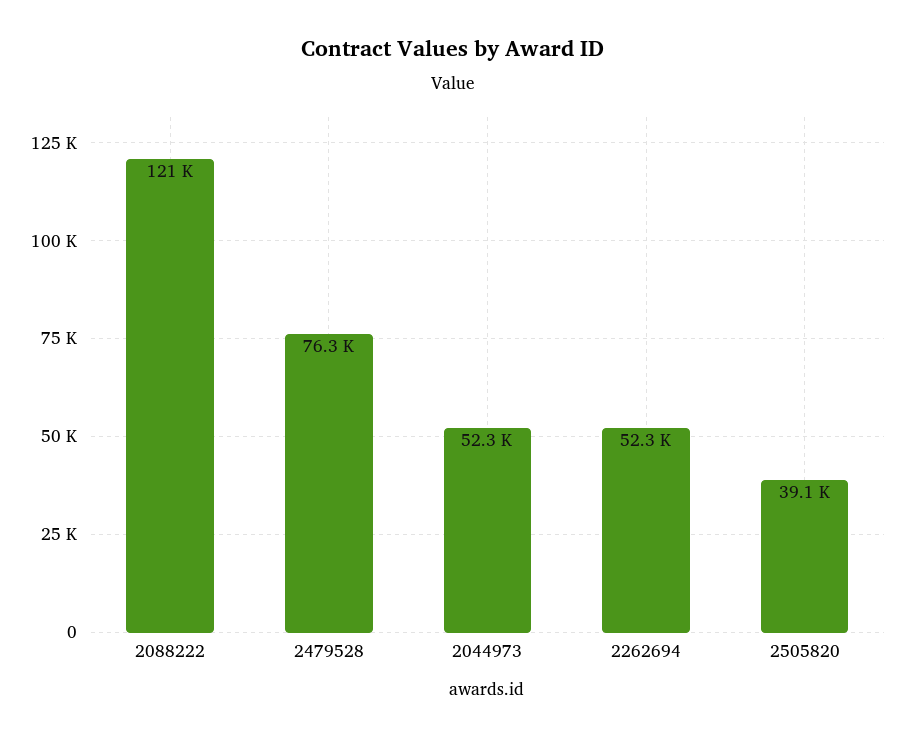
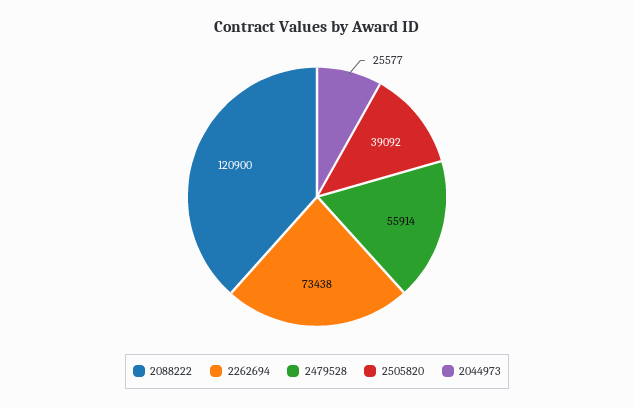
2479528: 76300 -> 55914
2044973: 52300 -> 25577
2262694: 52300 -> 73438

